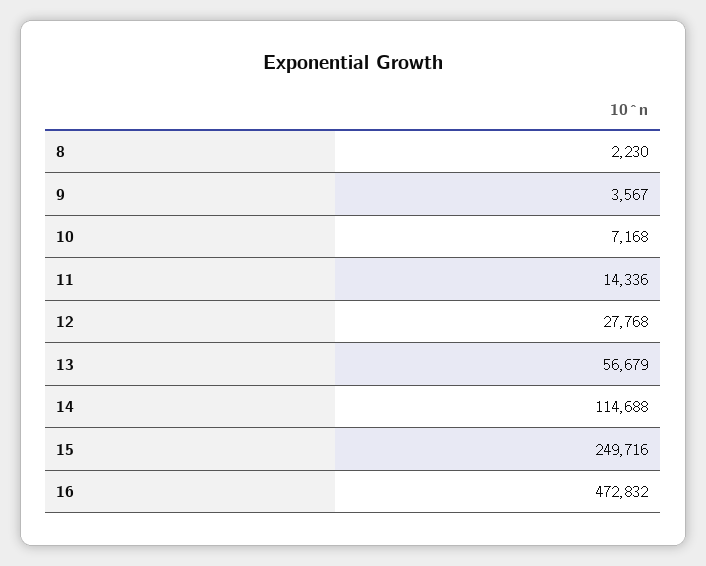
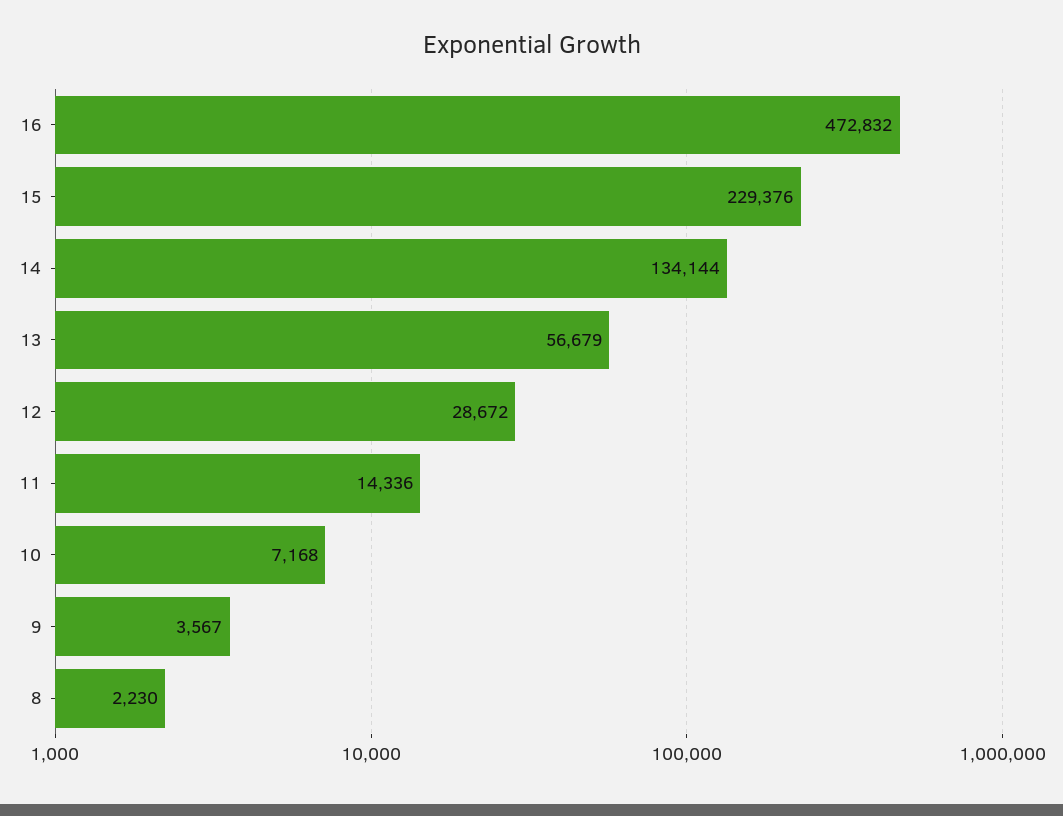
12: 27768 -> 28672
14: 114688 -> 134144
15: 249716 -> 229376

